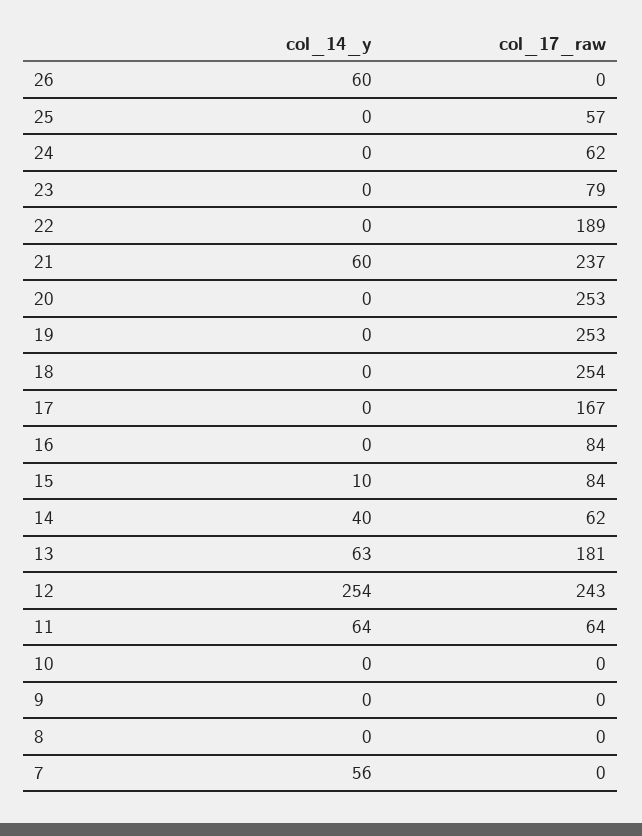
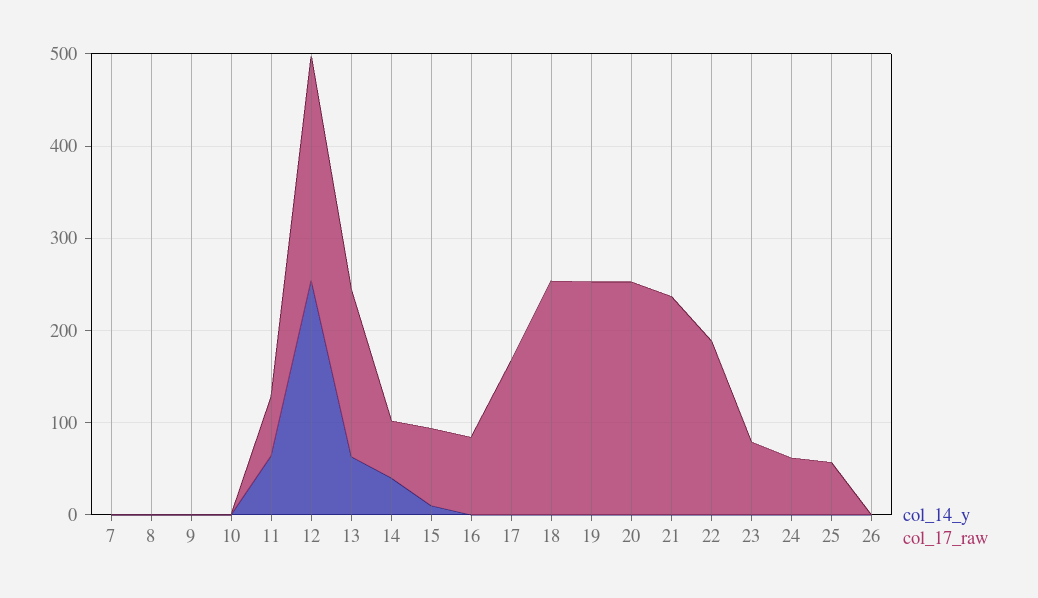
col_14_y, 26: 60 -> 0
col_14_y, 21: 60 -> 0
col_14_y, 7: 56 -> 0

